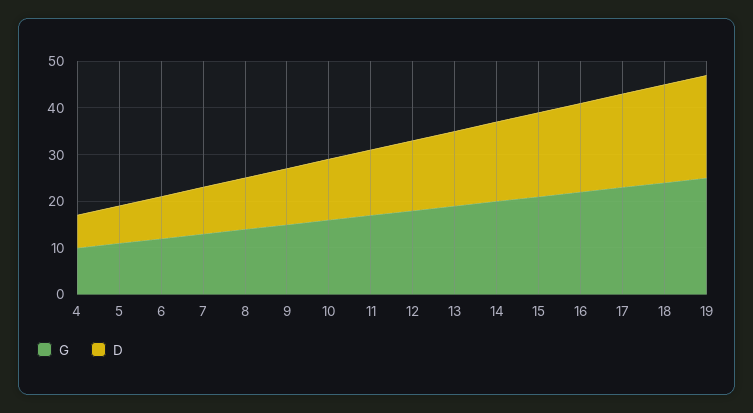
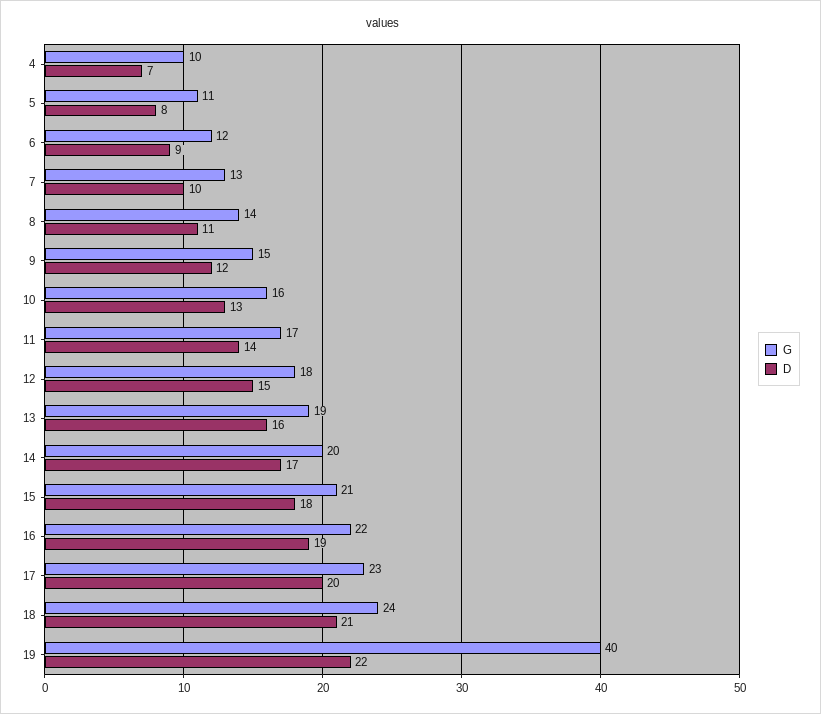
G, 19: 25 -> 40

